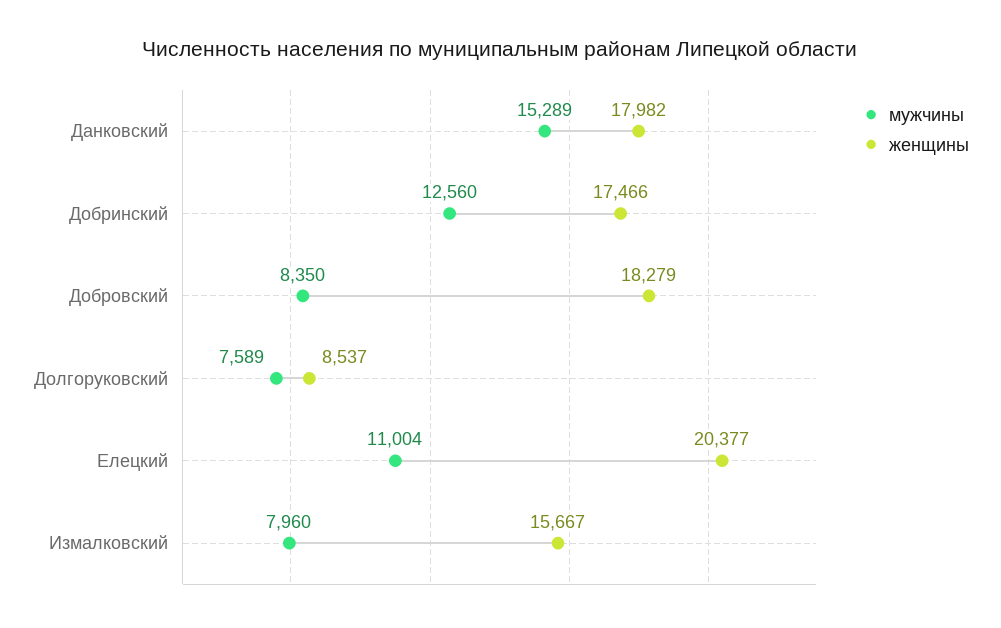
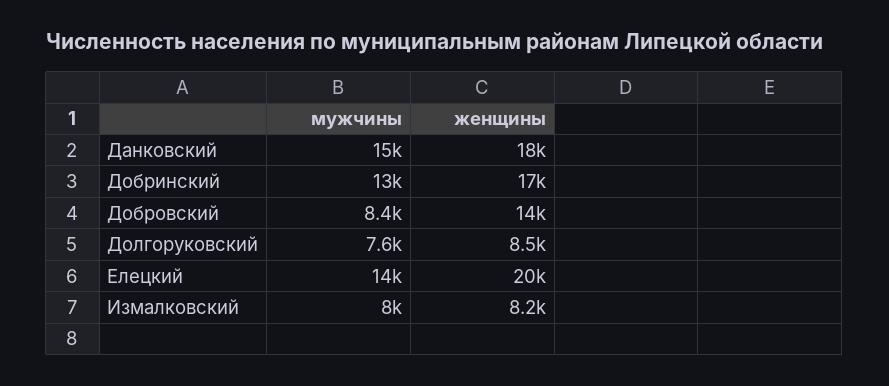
женщины, Добровский: 18279 -> 14000
мужчины, Елецкий: 11004 -> 14000
женщины, Измалковский: 15667 -> 8200

